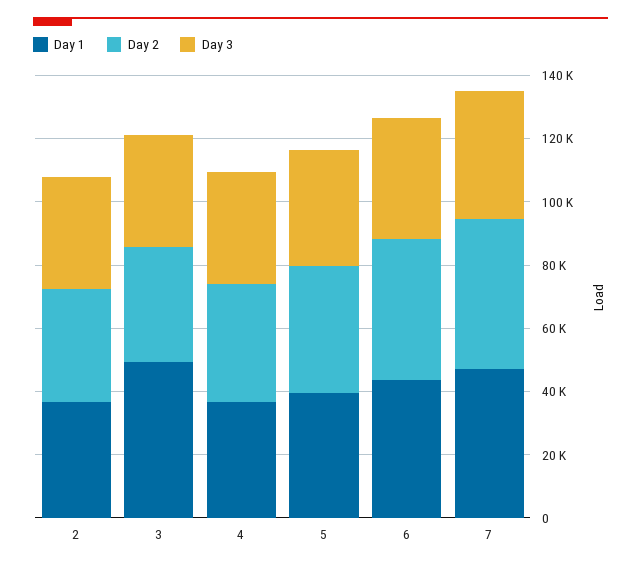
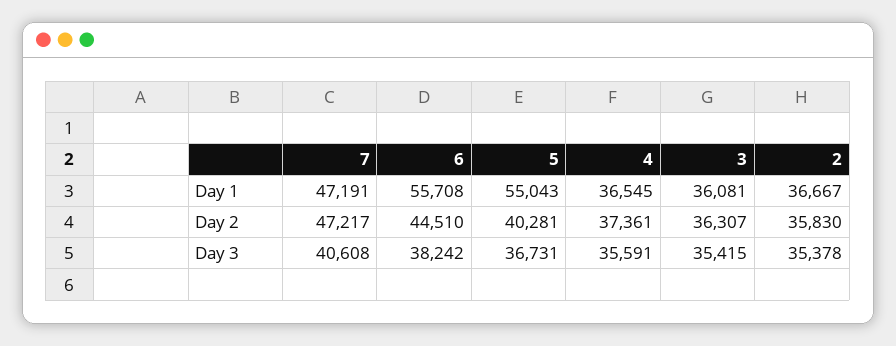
Day 1, 3: 50000 -> 36081
Day 1, 5: 40000 -> 55043
Day 1, 6: 45000 -> 55708

